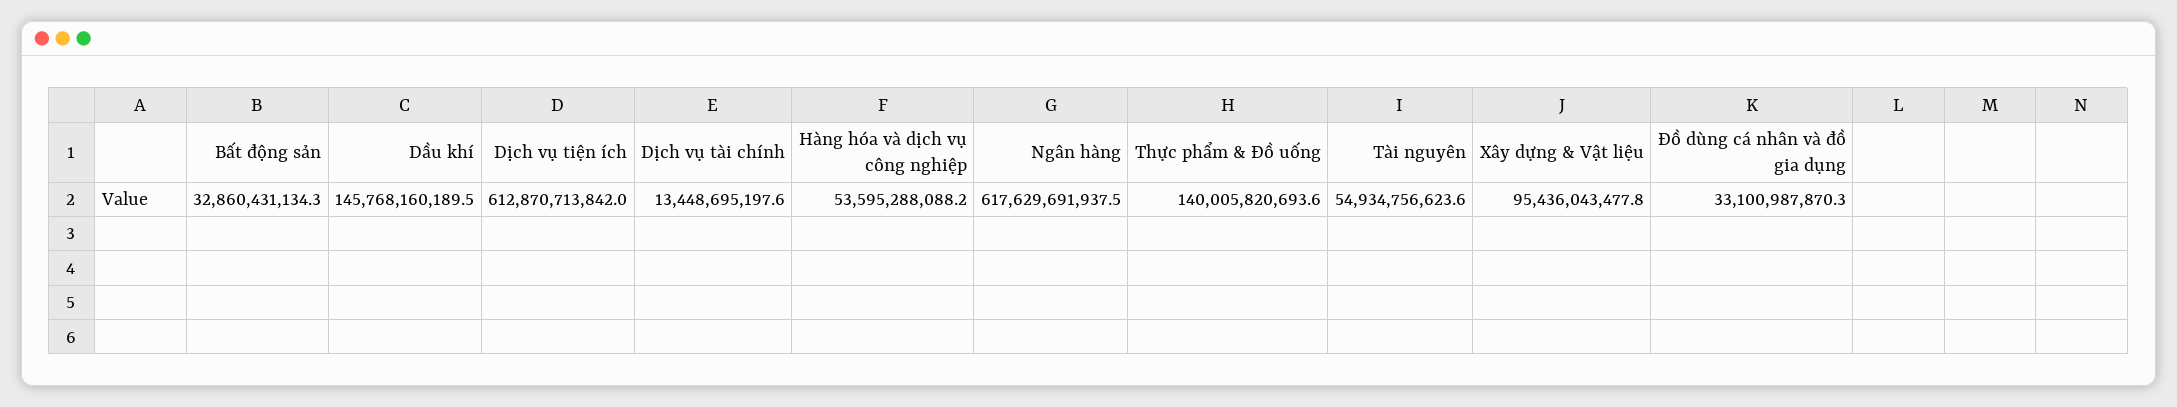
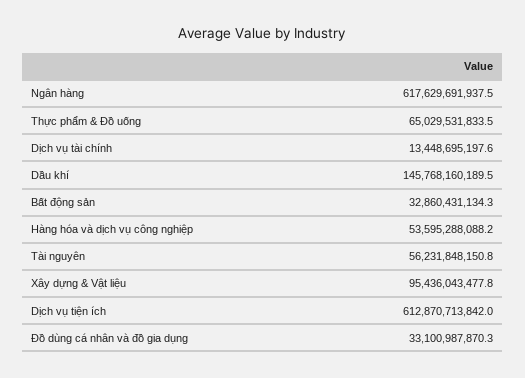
Thực phẩm & Đồ uống: 140005820693.6 -> 65029531833.5
Tài nguyên: 54934756623.6 -> 56231848150.8

